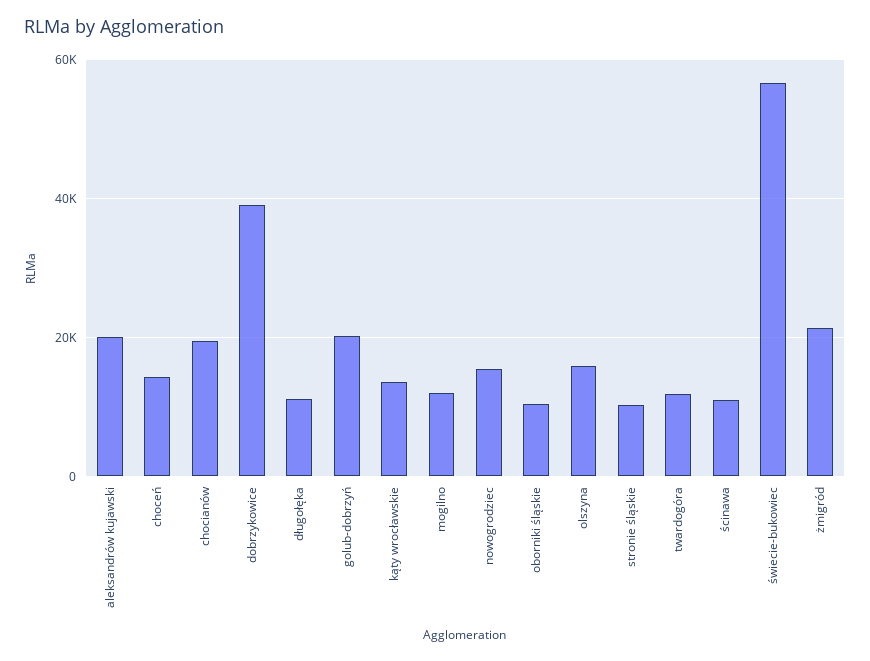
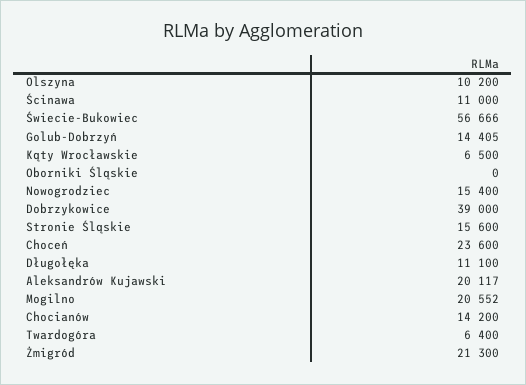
choceń: 14000 -> 23600
chocianów: 20000 -> 14200
golub-dobrzyń: 20000 -> 14405
kąty wrocławskie: 14000 -> 6500
mogilno: 12000 -> 20552
oborniki śląskie: 10000 -> 0
olszyna: 16000 -> 10200
stronie śląskie: 10000 -> 15600
twardogóra: 12000 -> 6400

